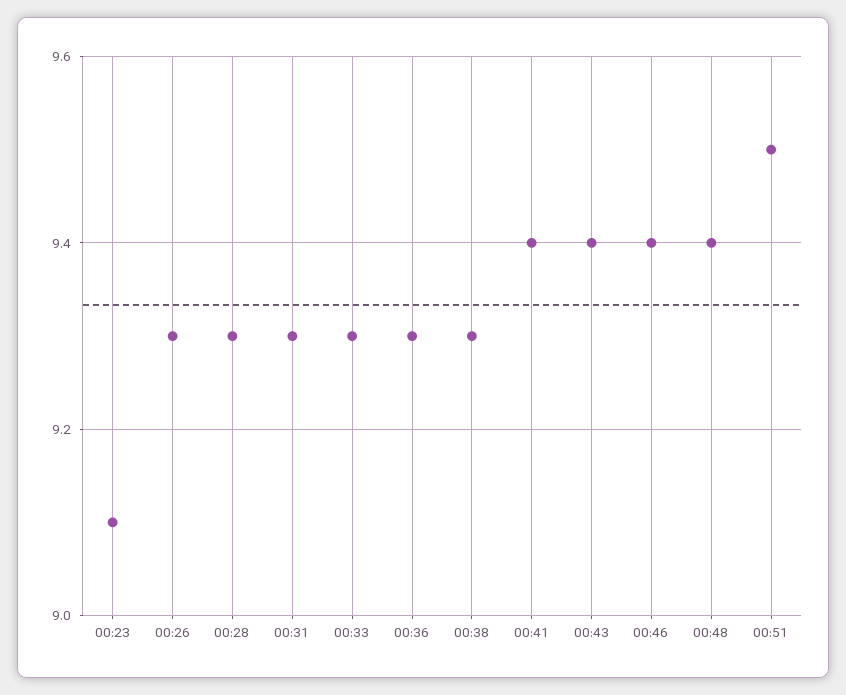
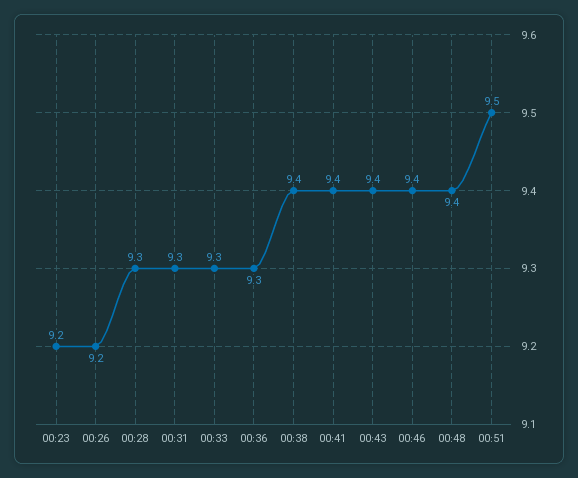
00:23: 9.1 -> 9.2
00:26: 9.3 -> 9.2
00:38: 9.3 -> 9.4

